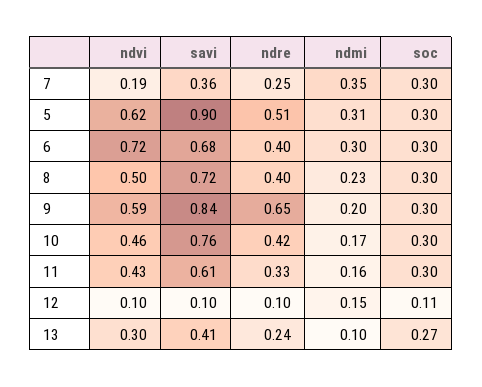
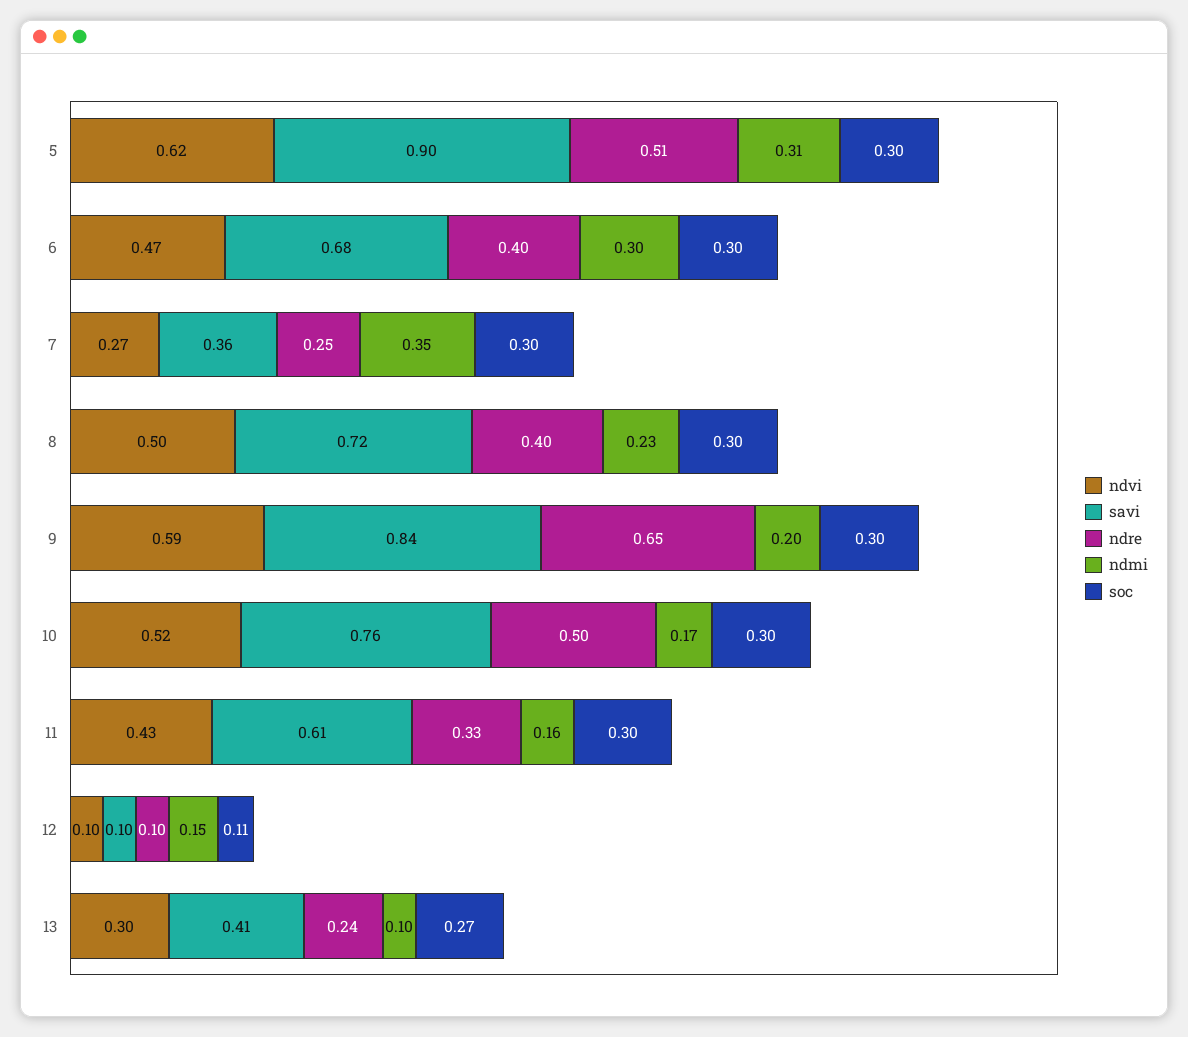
ndvi, 7: 0.19 -> 0.27
ndvi, 6: 0.72 -> 0.47
ndvi, 10: 0.46 -> 0.52
ndre, 10: 0.42 -> 0.5

